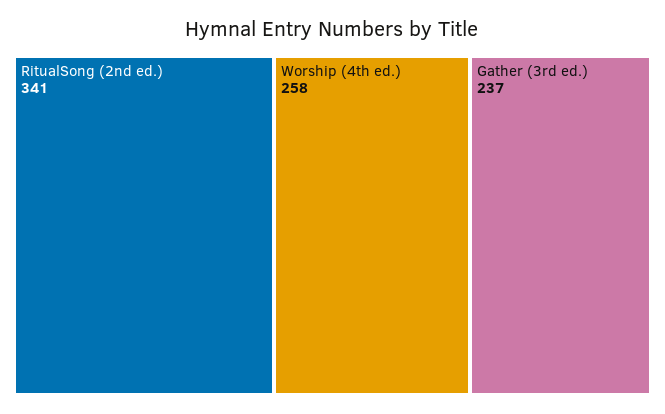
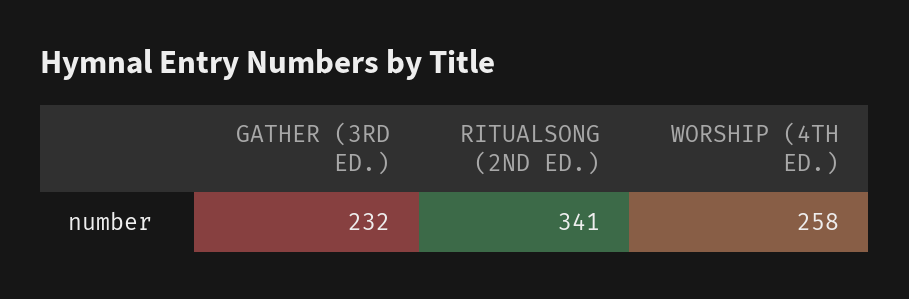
Gather (3rd ed.): 237 -> 232

